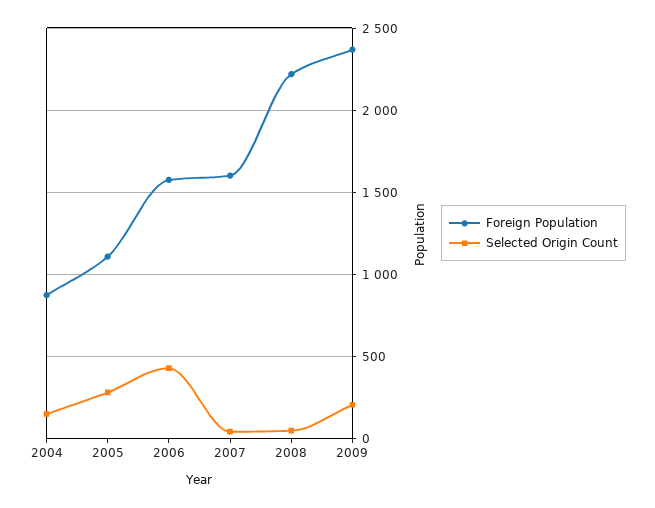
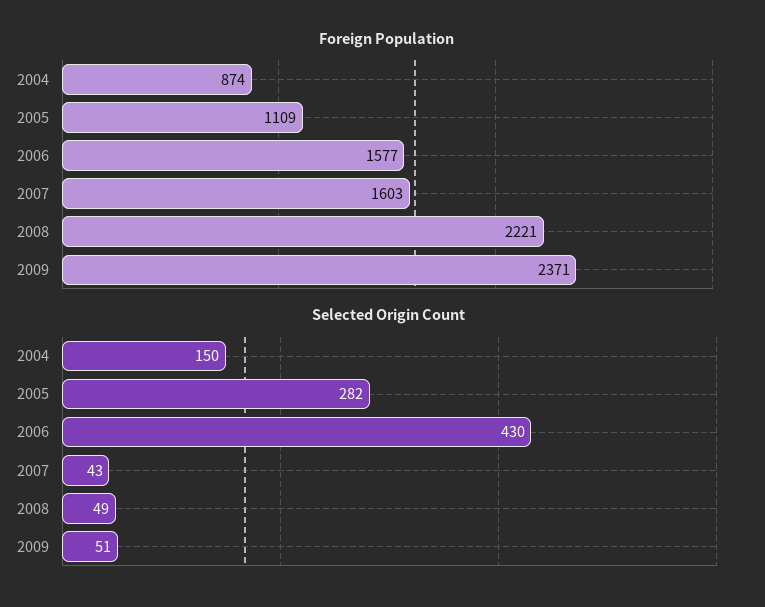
Selected Origin Count, 2009: 200 -> 51

